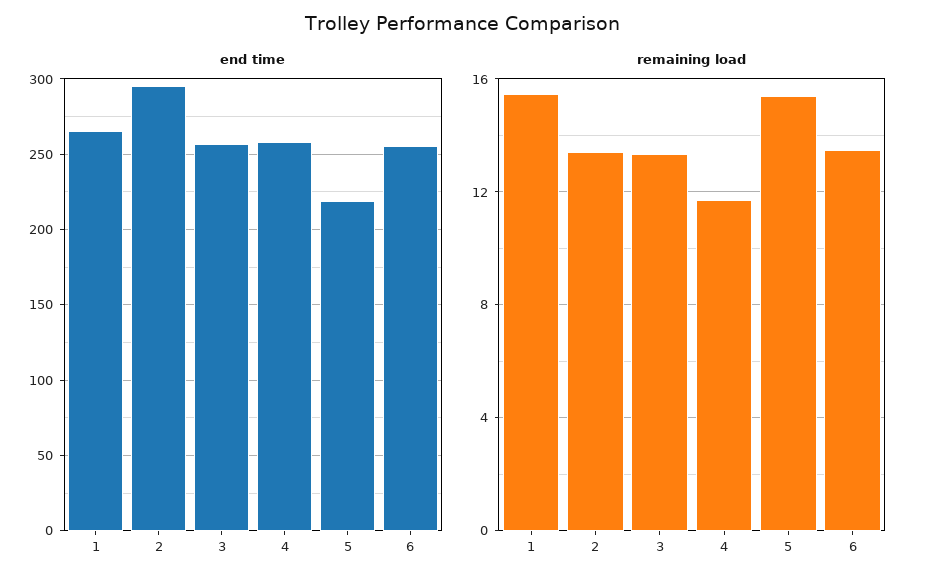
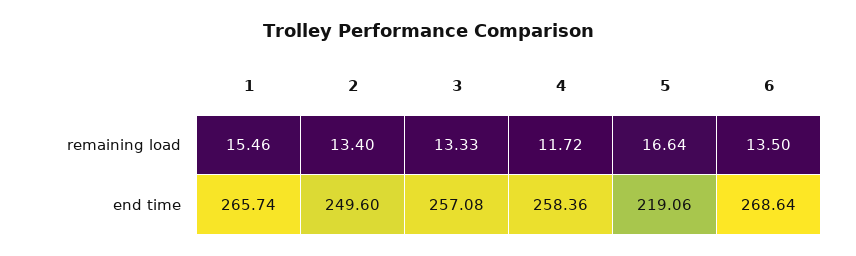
end time, 2: 295 -> 249.6
end time, 6: 255 -> 268.64
remaining load, 5: 15.5 -> 16.64

